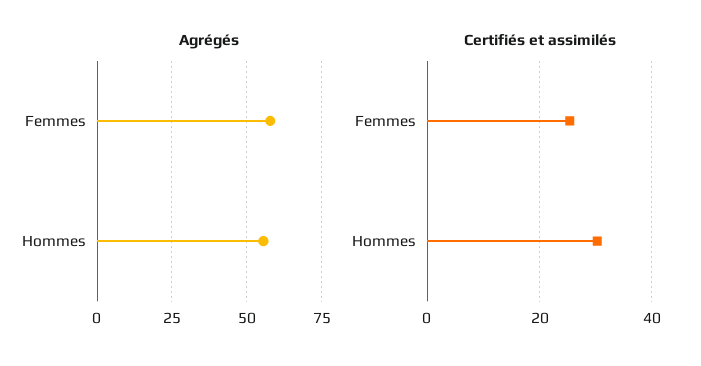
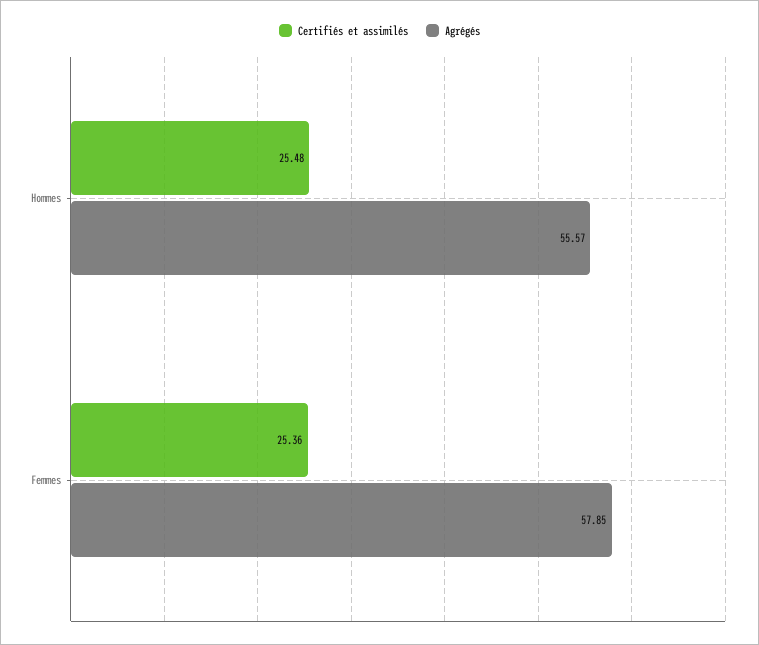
Certifiés et assimilés, Hommes: 30 -> 25.48

